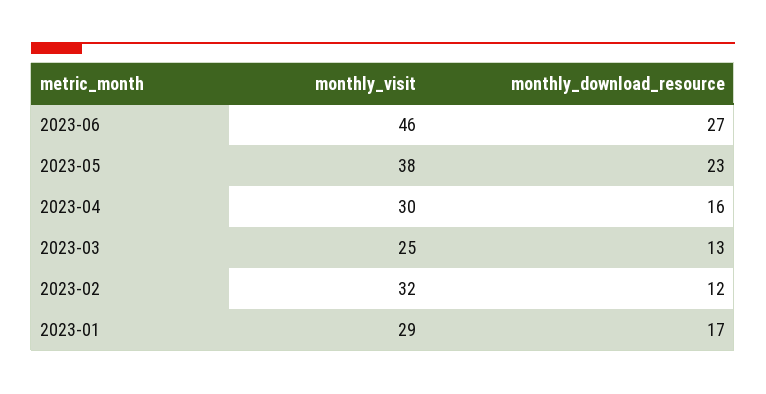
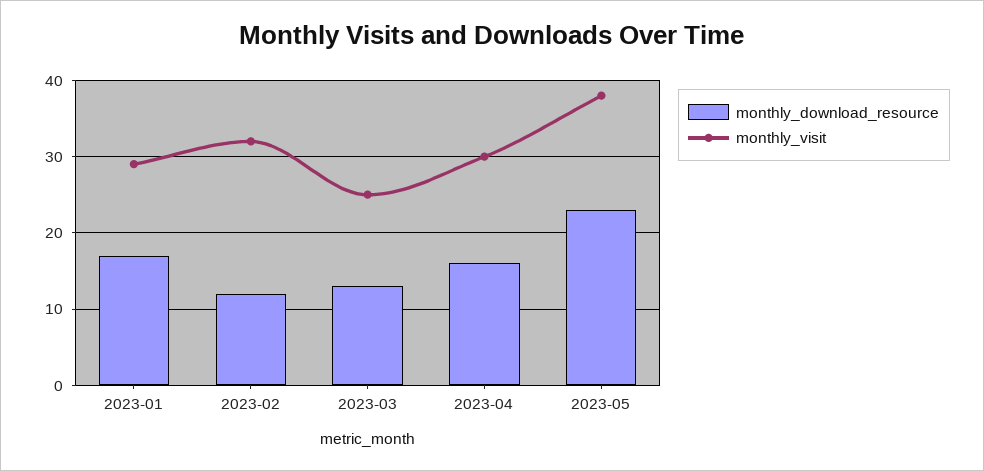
monthly_visit, 2023-06: 46 -> none
monthly_download_resource, 2023-06: 27 -> none

